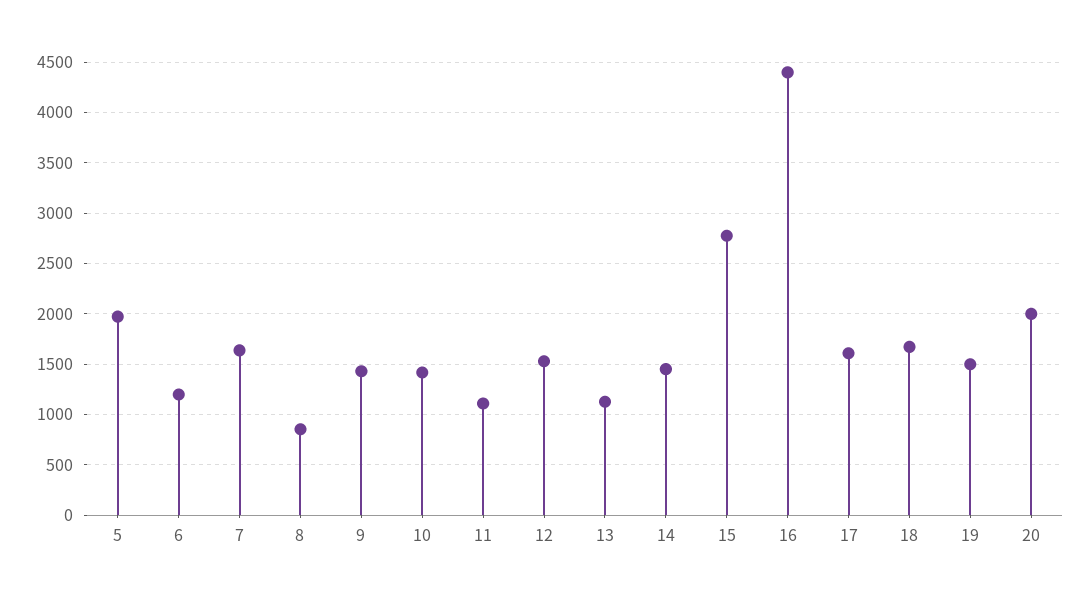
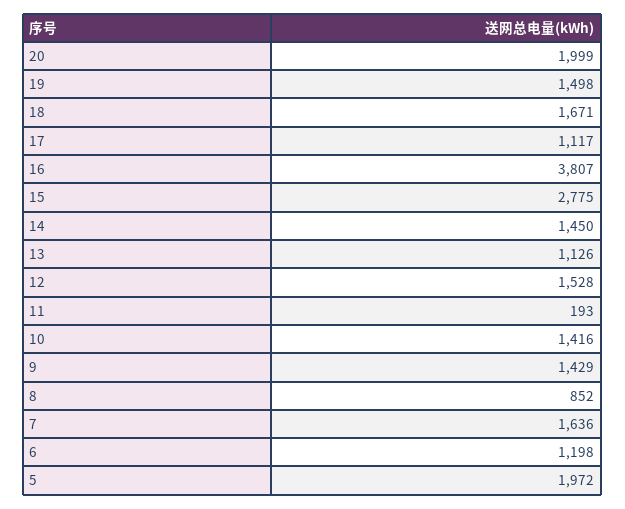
11: 1100 -> 193
16: 4400 -> 3807
17: 1600 -> 1117

